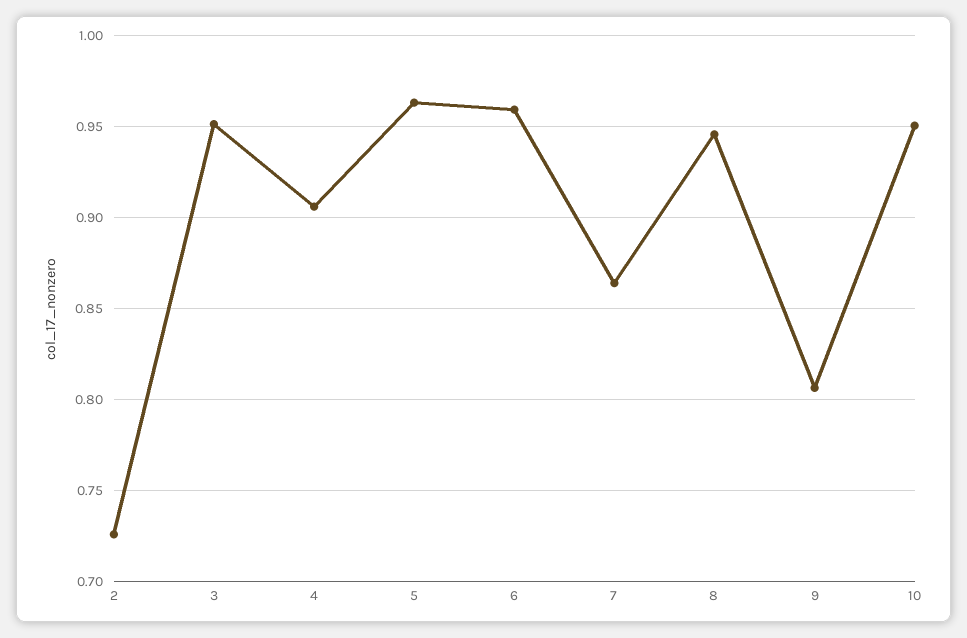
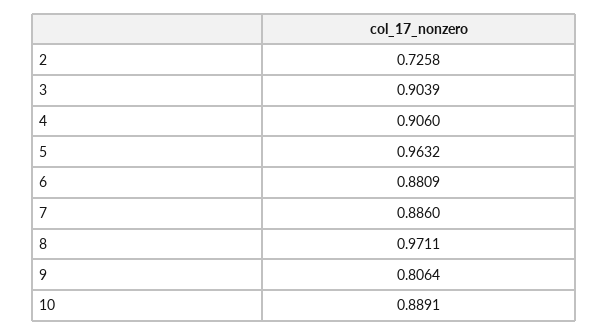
3: 0.95 -> 0.9039
6: 0.96 -> 0.8809
7: 0.865 -> 0.886
8: 0.945 -> 0.9711
10: 0.95 -> 0.8891

